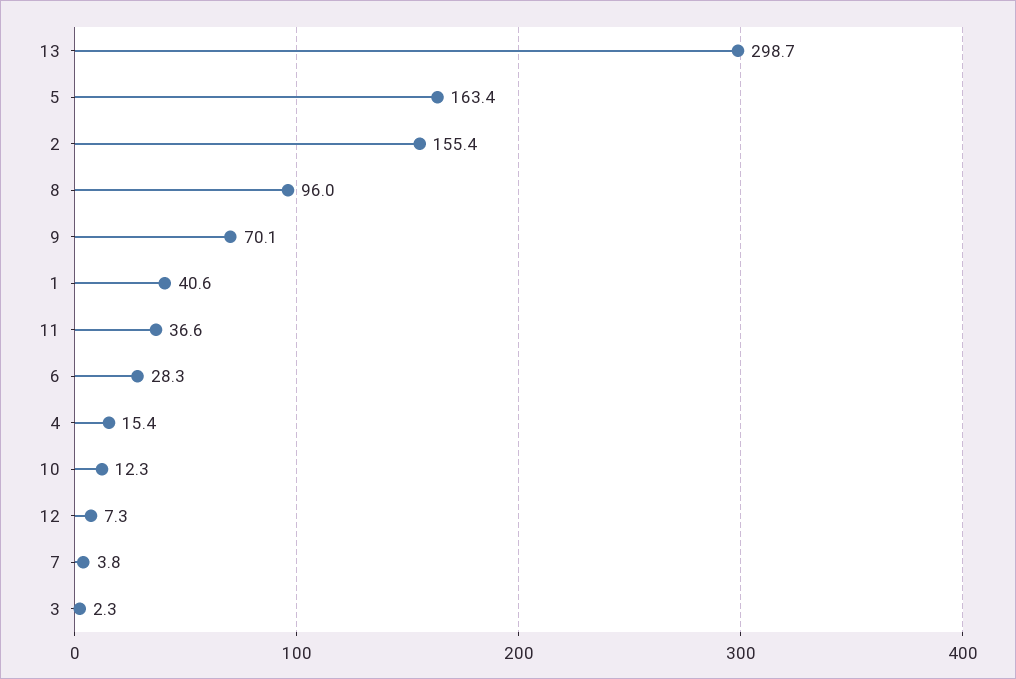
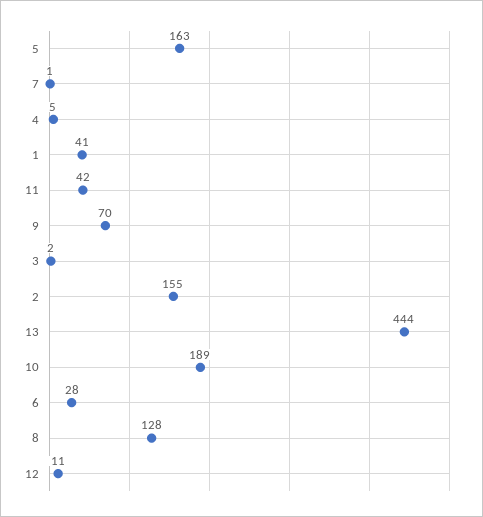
13: 298.7 -> 444
8: 96 -> 128
11: 36.6 -> 42
4: 15.4 -> 5
10: 12.3 -> 189
12: 7.3 -> 11
7: 3.8 -> 1

